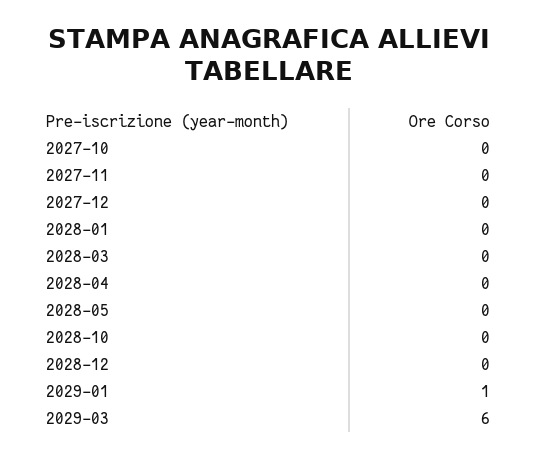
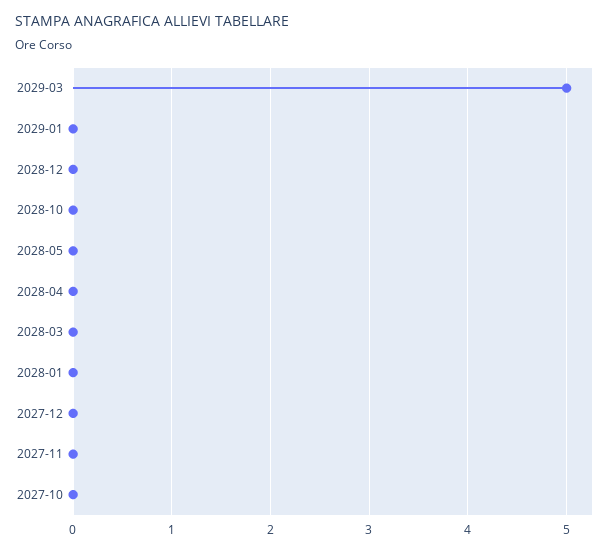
2029-01: 1 -> 0
2029-03: 6 -> 5

